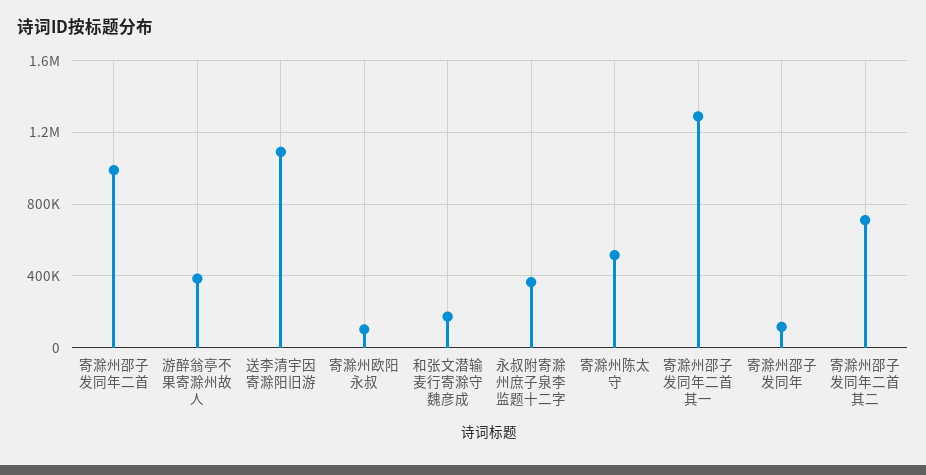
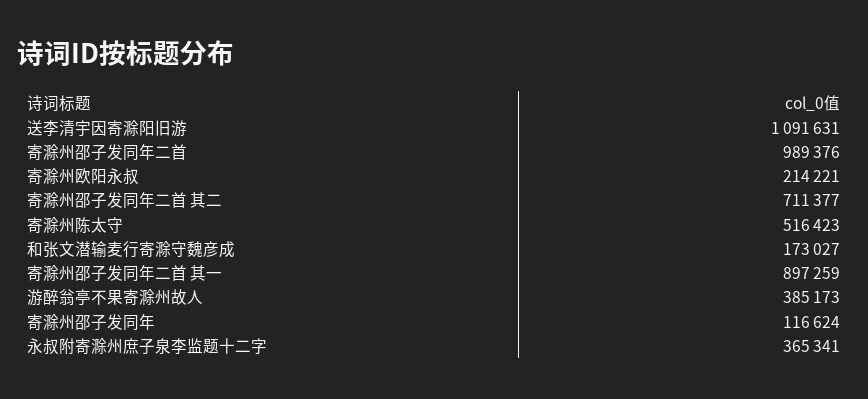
寄滁州欧阳永叔: 100000 -> 214221
寄滁州邵子发同年二首 其一: 1300000 -> 897259

